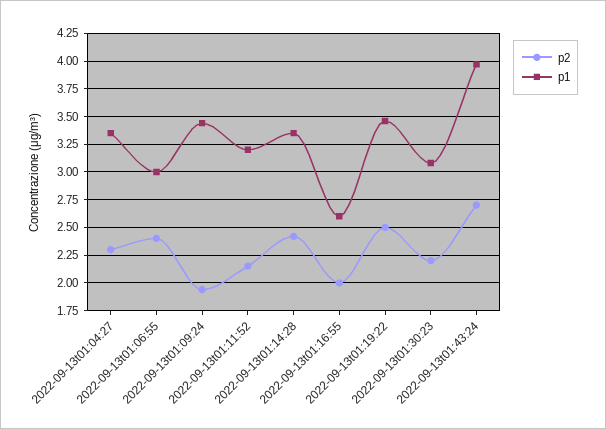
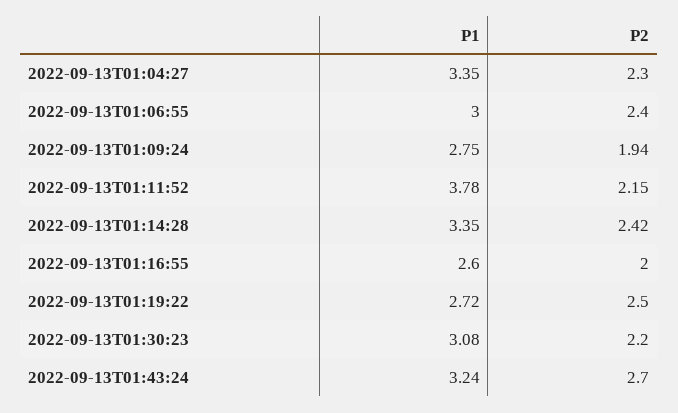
p1, 2022-09-13t01:09:24: 3.5 -> 2.75
p1, 2022-09-13t01:11:52: 3.25 -> 3.78
p1, 2022-09-13t01:19:22: 3.5 -> 2.72
p1, 2022-09-13t01:43:24: 4 -> 3.24

